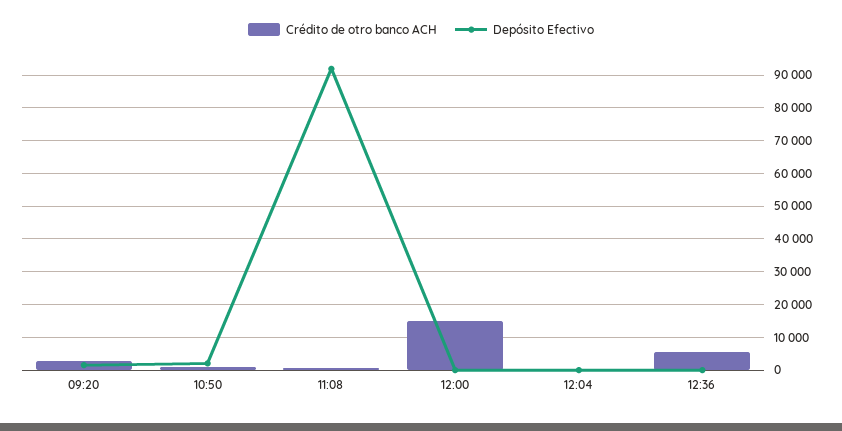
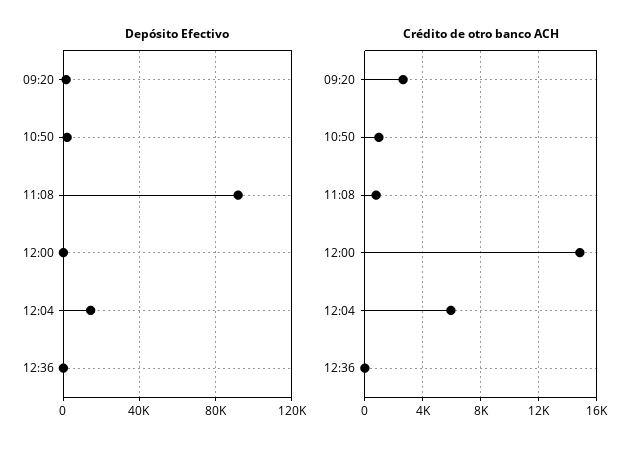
Crédito de otro banco ACH, 12:04: 0 -> 6000
Depósito Efectivo, 12:04: 0 -> 15000
Crédito de otro banco ACH, 12:36: 6000 -> 0

